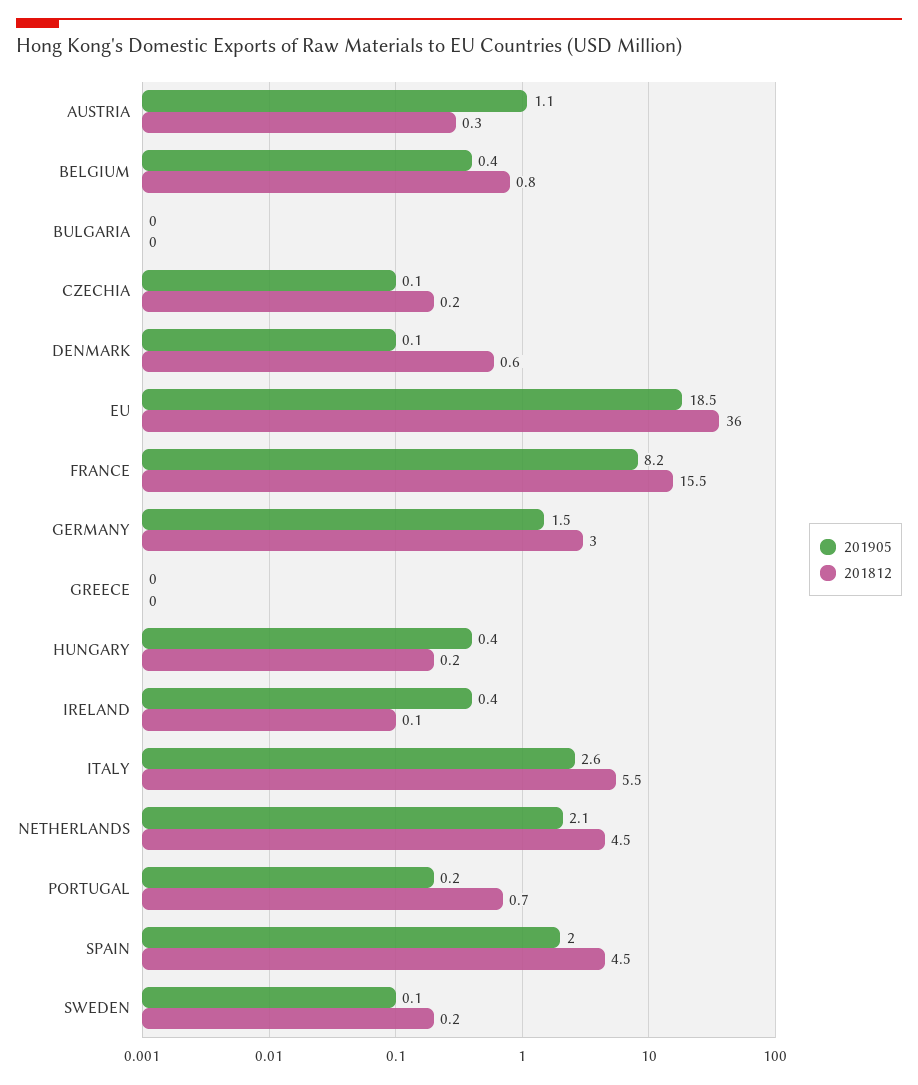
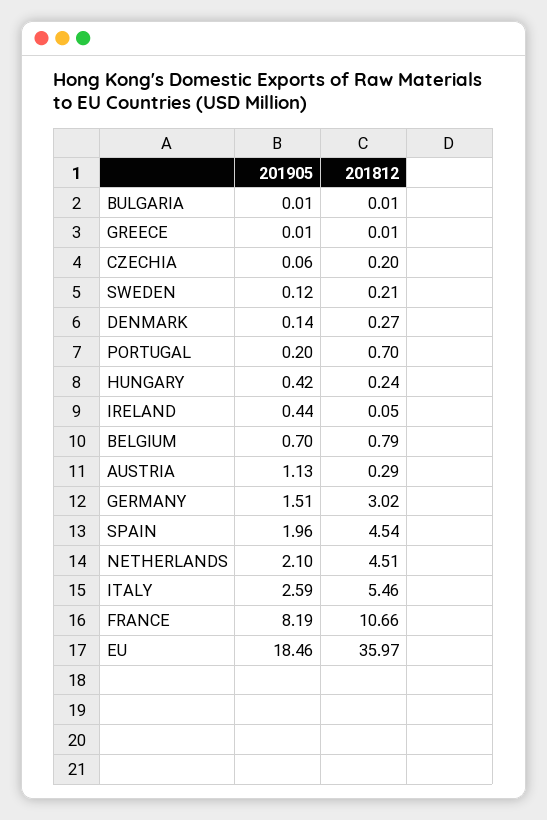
201905, BELGIUM: 0.4 -> 0.7
201812, DENMARK: 0.6 -> 0.27
201812, FRANCE: 15.5 -> 10.66

